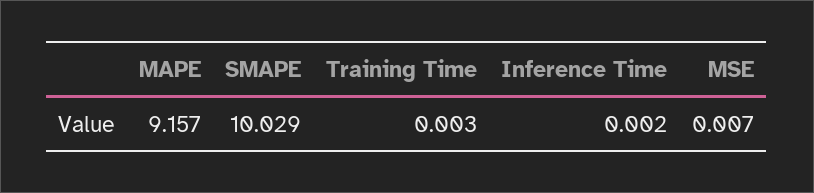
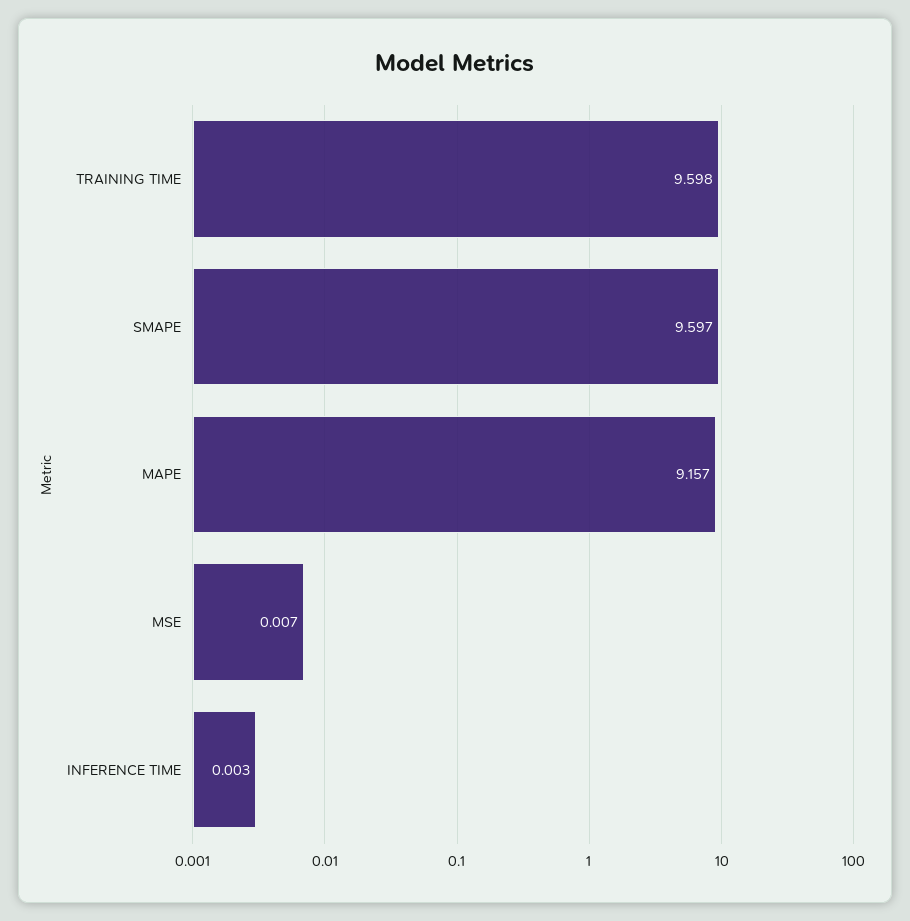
SMAPE: 10.029 -> 9.597
Training Time: 0.003 -> 9.598
Inference Time: 0.002 -> 0.003

